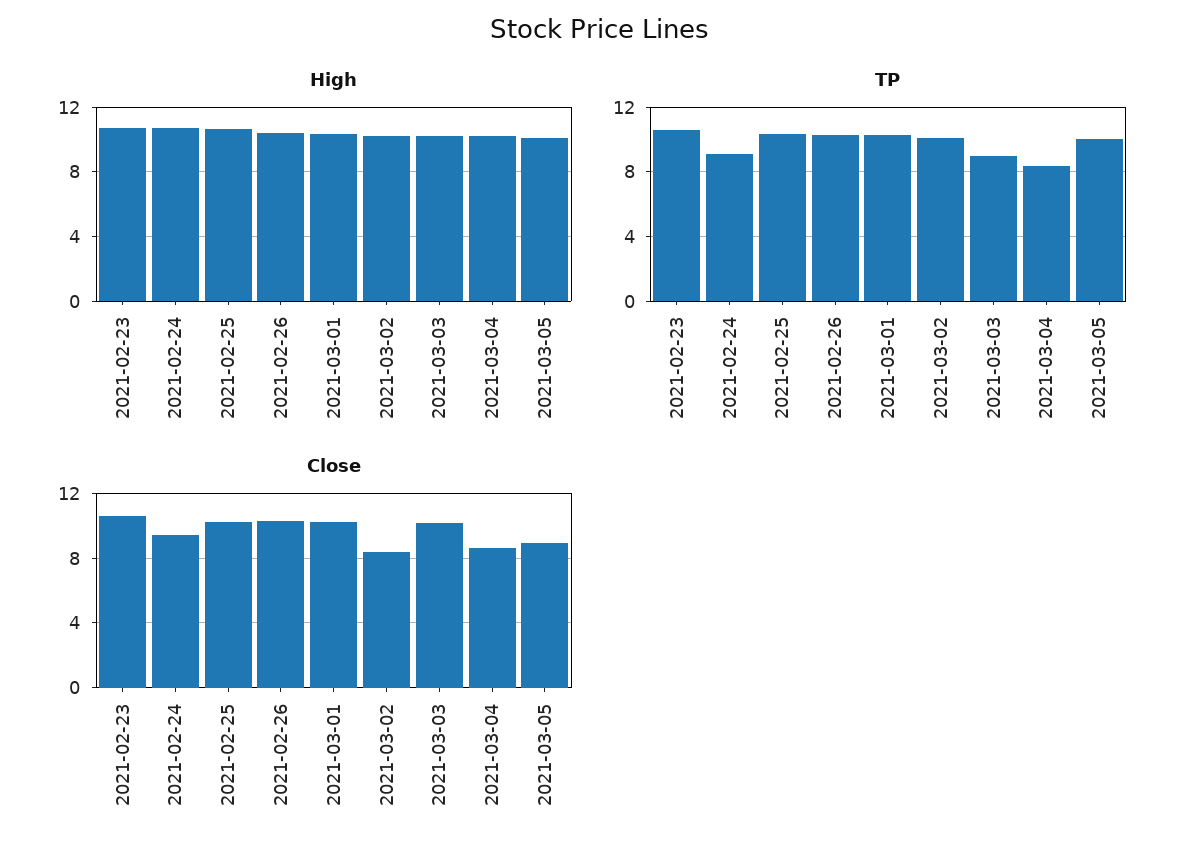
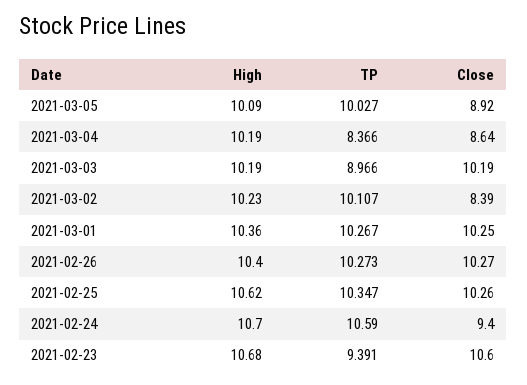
TP, 2021-02-23: 10.5 -> 9.391
TP, 2021-02-24: 9 -> 10.59

